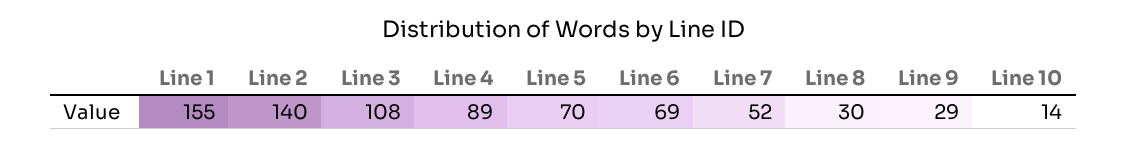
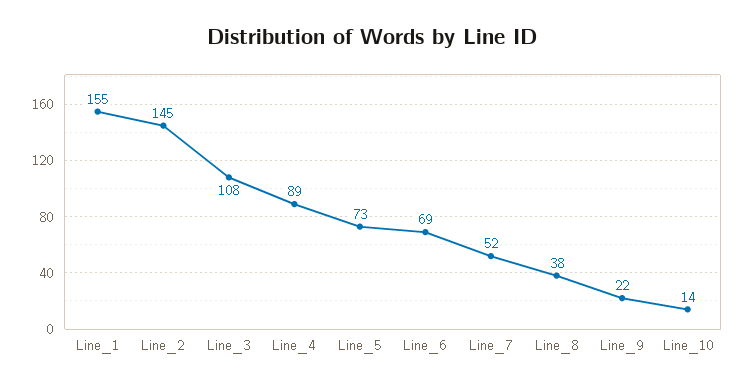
Line 2: 140 -> 145
Line 5: 70 -> 73
Line 8: 30 -> 38
Line 9: 29 -> 22

